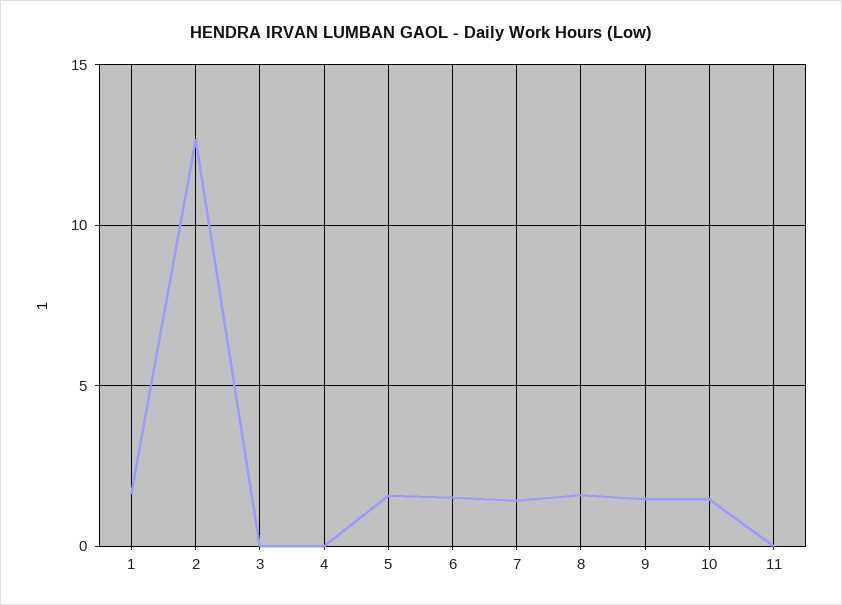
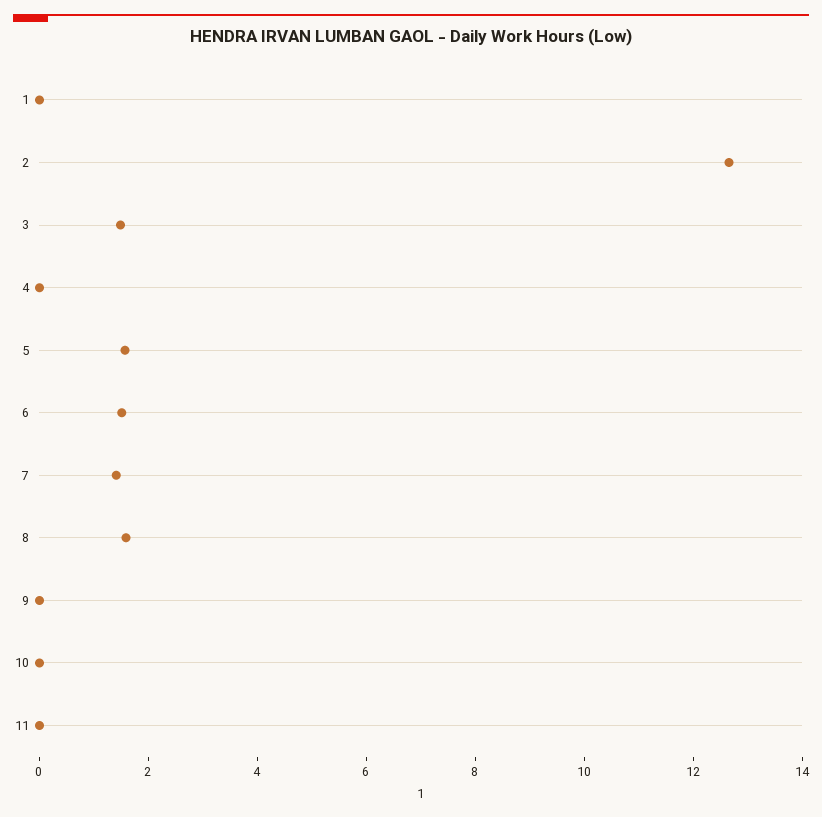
1: 1.5 -> 0
3: 0 -> 1.5
9: 1.5 -> 0
10: 1.5 -> 0

